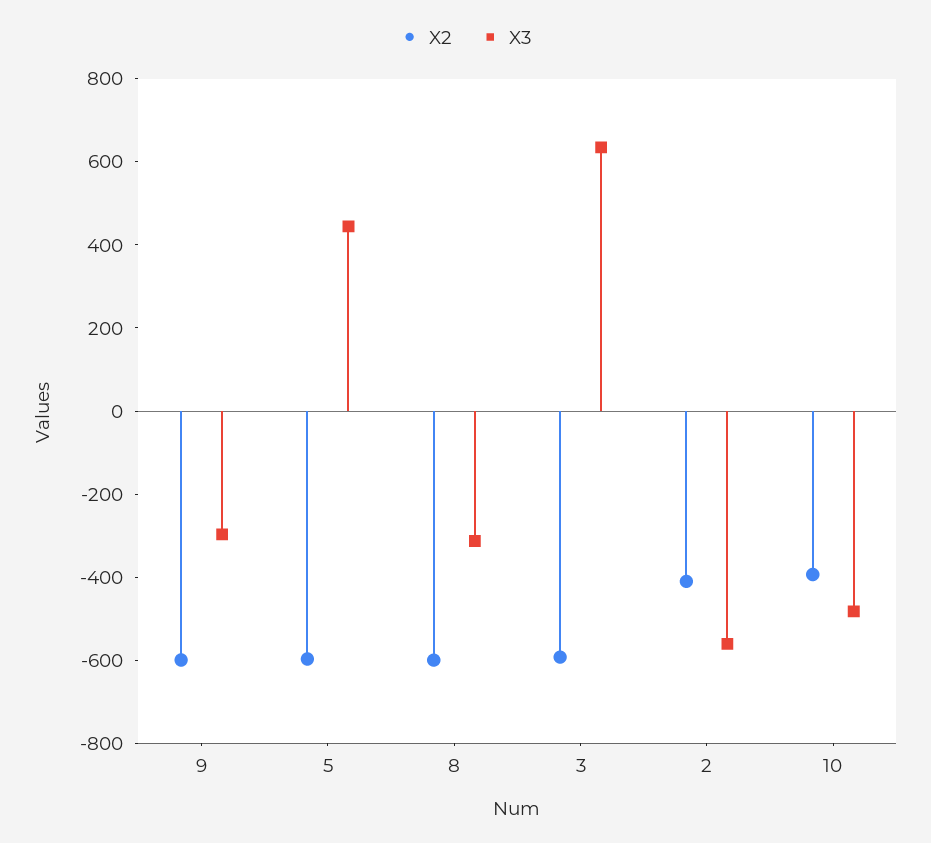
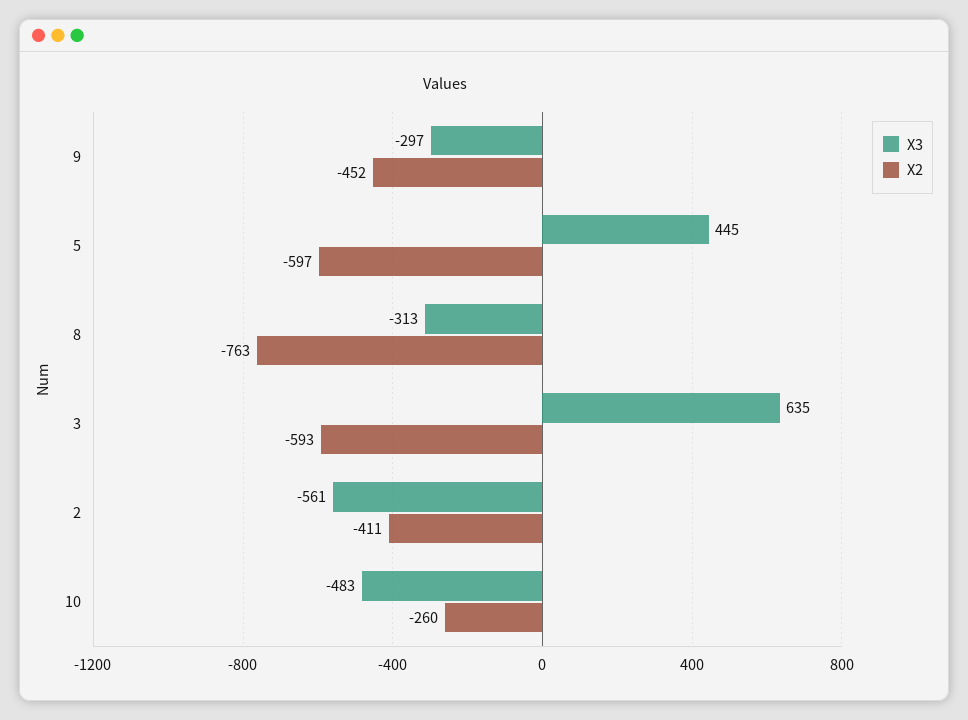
X2, 9: -600 -> -452
X2, 8: -600 -> -763
X2, 10: -400 -> -260

